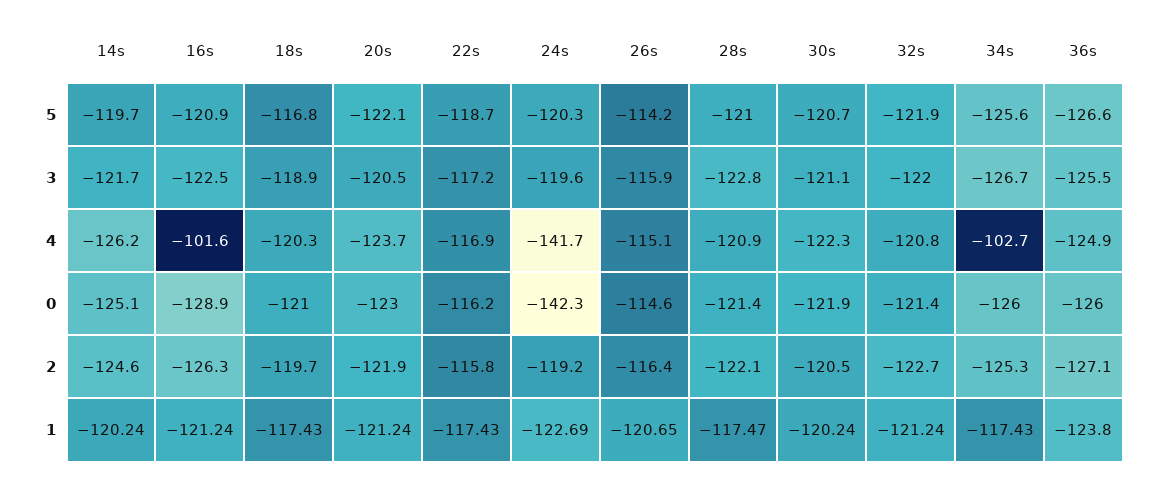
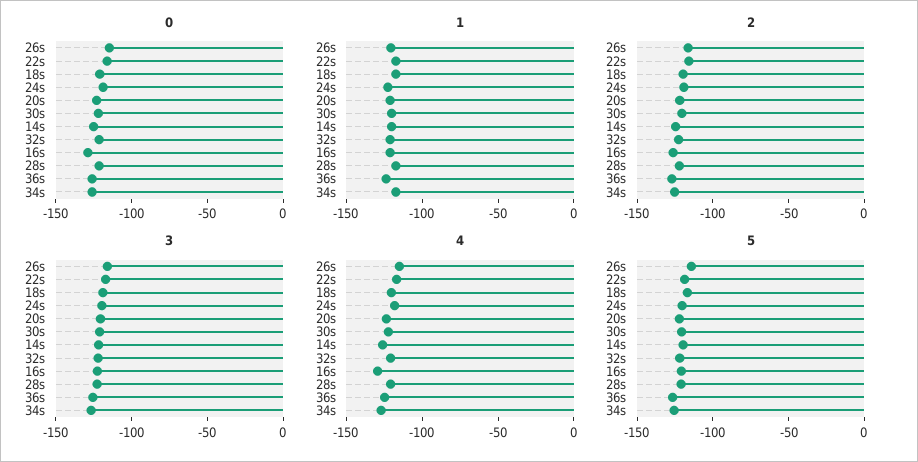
4, 16s: -101.6 -> -130
4, 24s: -141.7 -> -120
4, 34s: -102.7 -> -130
0, 24s: -142.3 -> -120

